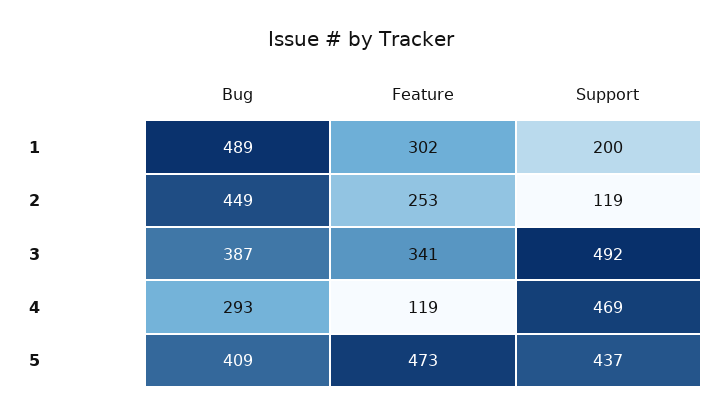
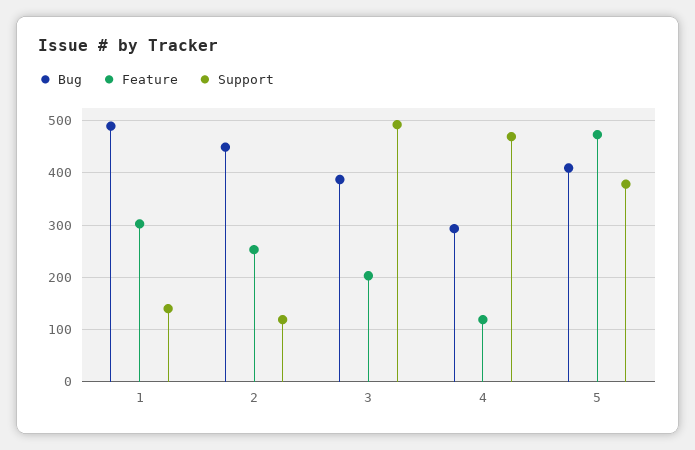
Support, 1: 200 -> 140
Feature, 3: 341 -> 200
Support, 5: 437 -> 380

